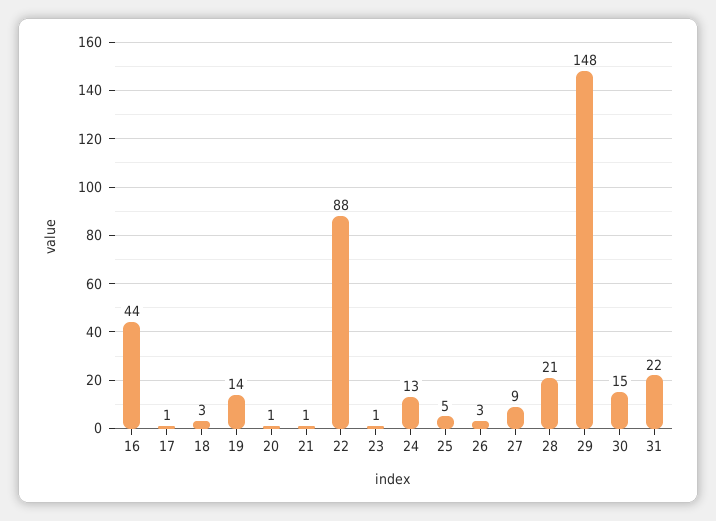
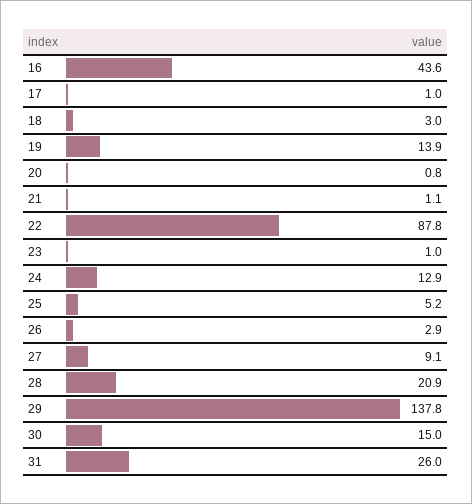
29: 148 -> 137.8
31: 22 -> 26

